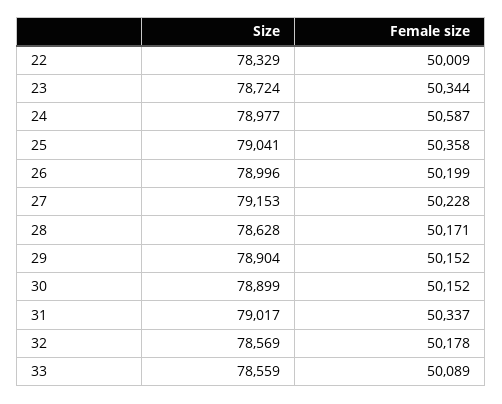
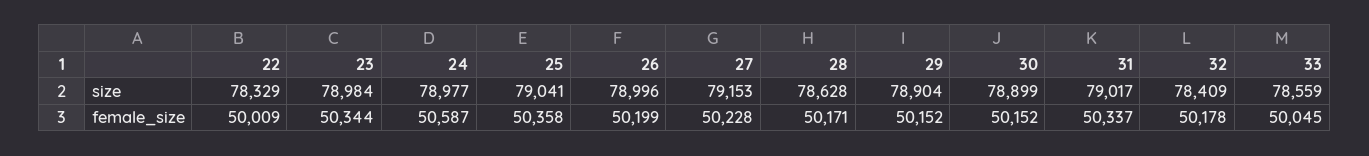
Size, 23: 78724 -> 78984
Size, 32: 78569 -> 78409
Female size, 33: 50089 -> 50045

